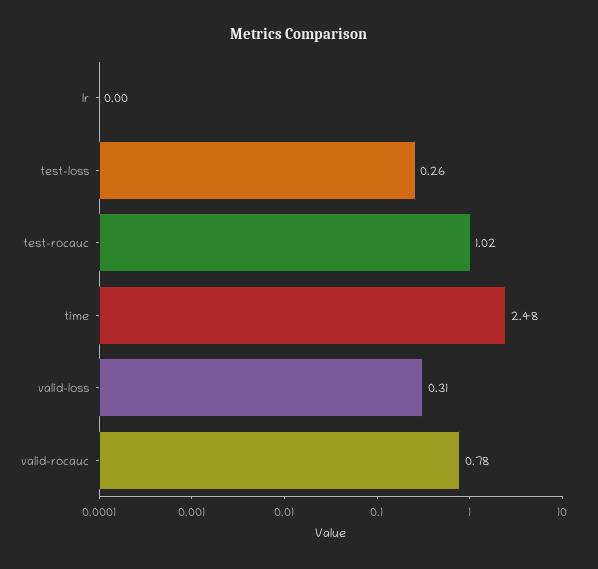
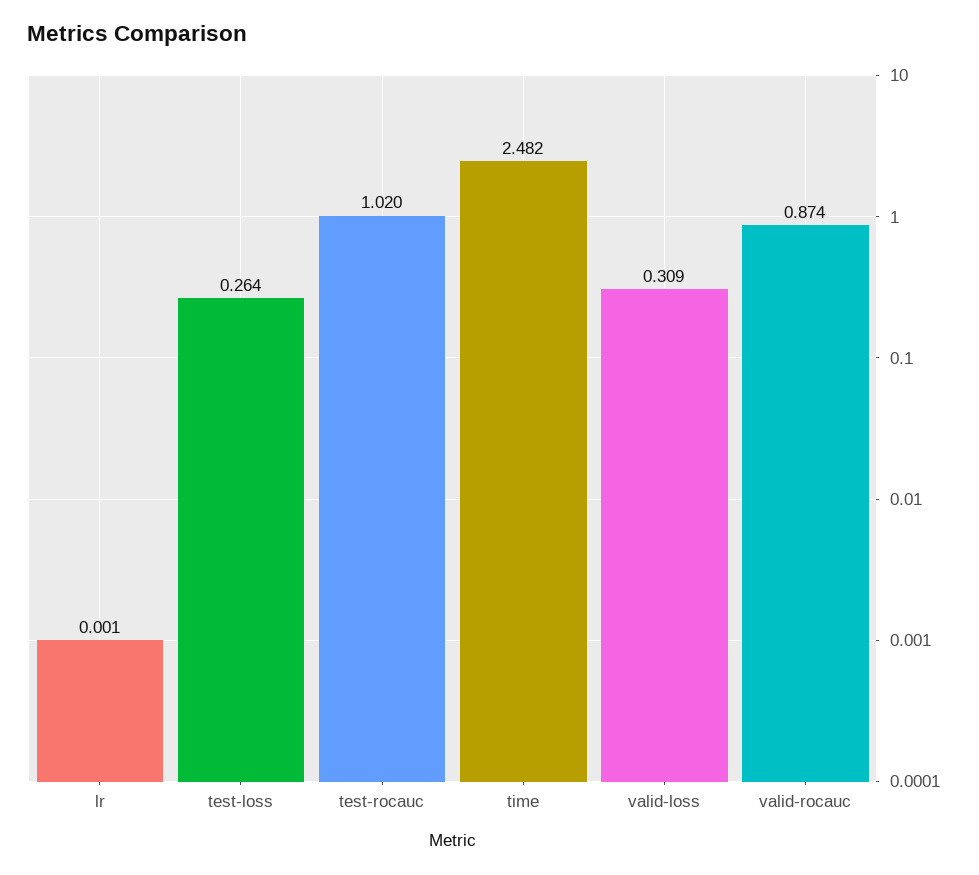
valid-rocauc: 0.78 -> 0.874

